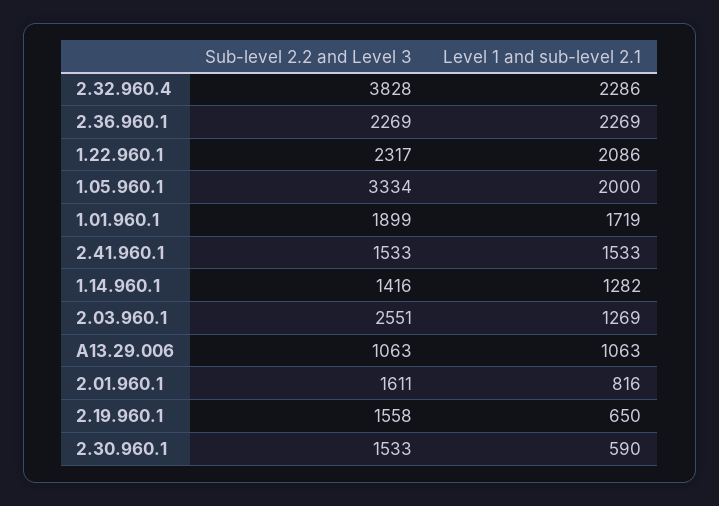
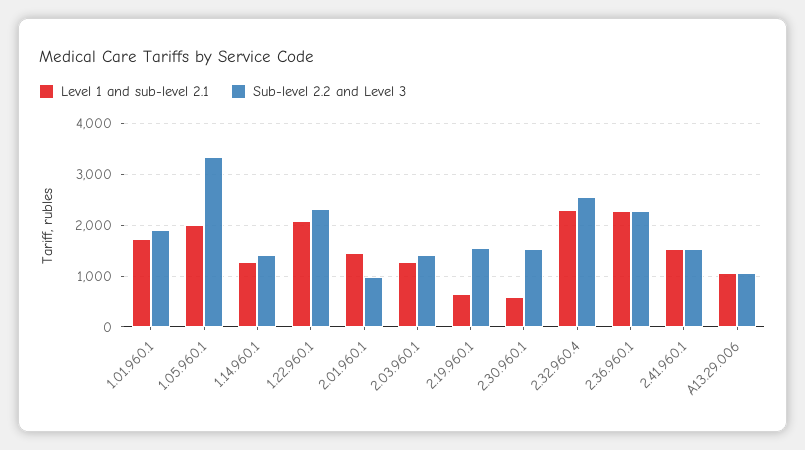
Sub-level 2.2 and Level 3, 2.32.960.4: 3828 -> 2600
Sub-level 2.2 and Level 3, 2.03.960.1: 2551 -> 1400
Sub-level 2.2 and Level 3, 2.01.960.1: 1611 -> 1000
Level 1 and sub-level 2.1, 2.01.960.1: 816 -> 1400

